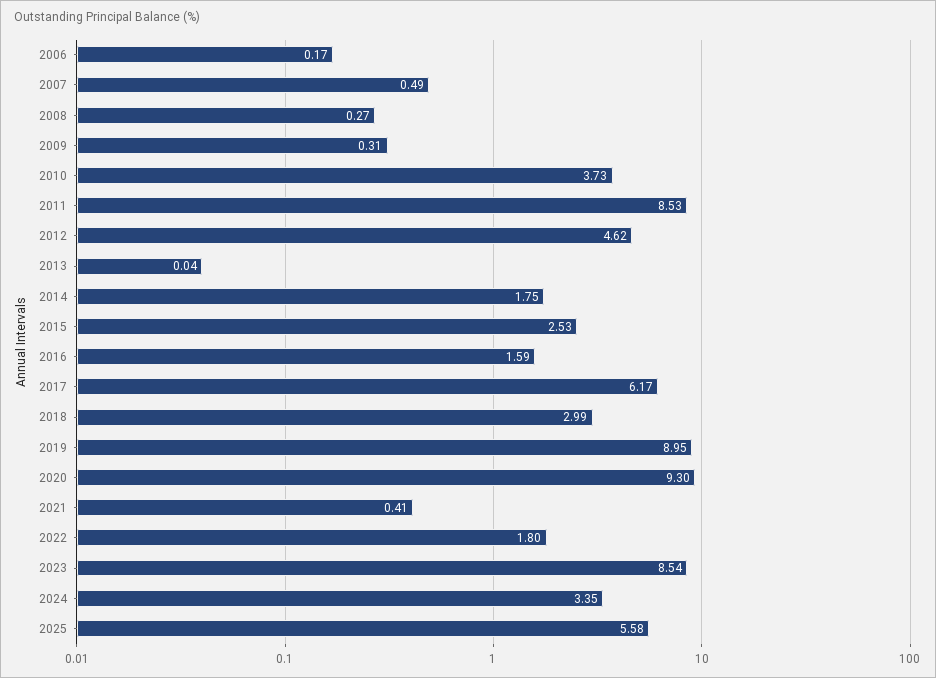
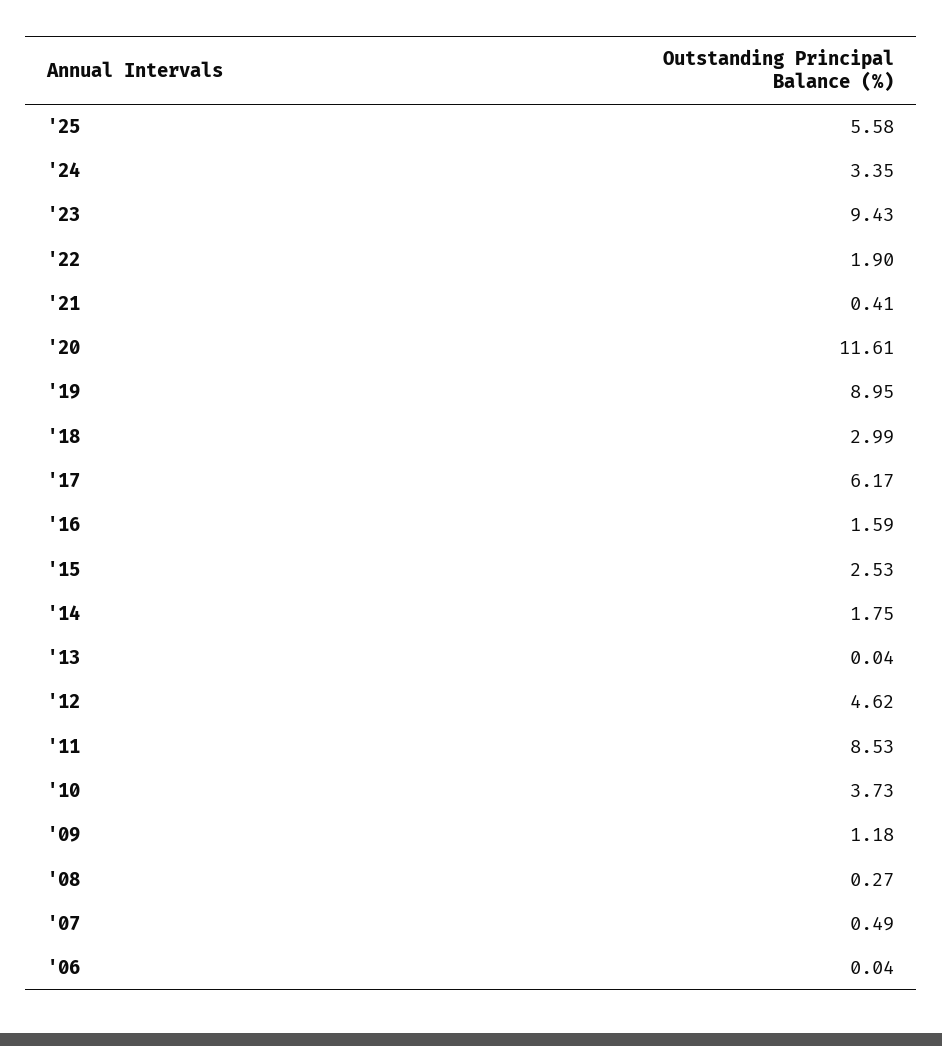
2006: 0.17 -> 0.04
2009: 0.31 -> 1.18
2020: 9.3 -> 11.61
2022: 1.8 -> 1.9
2023: 8.54 -> 9.43

